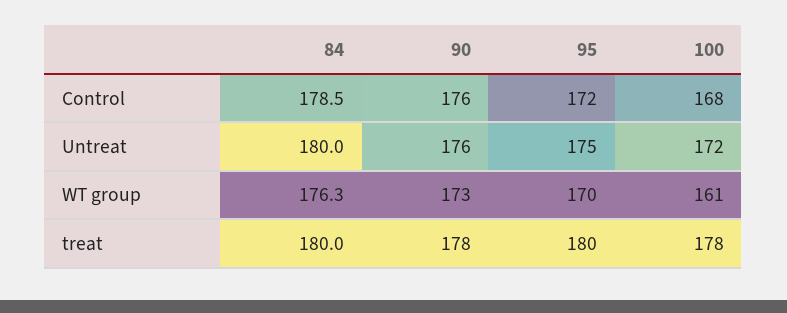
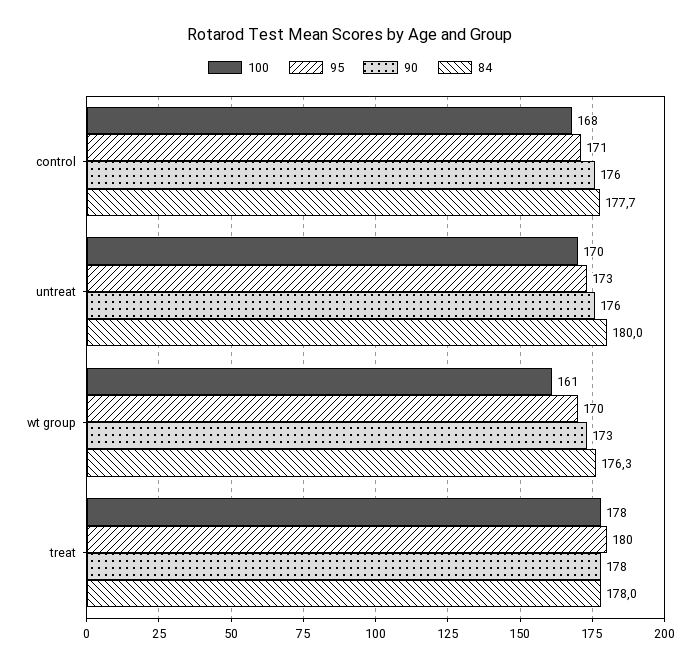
84, Control: 178.5 -> 177.7
95, Control: 172 -> 171
95, Untreat: 175 -> 173
100, Untreat: 172 -> 170
84, treat: 180 -> 178

